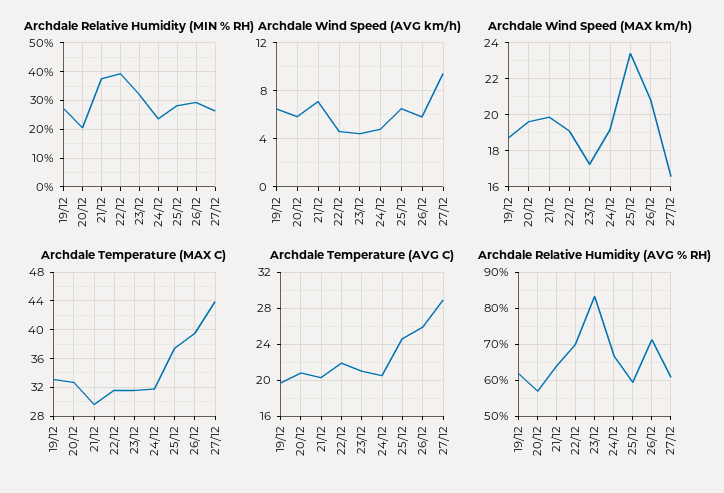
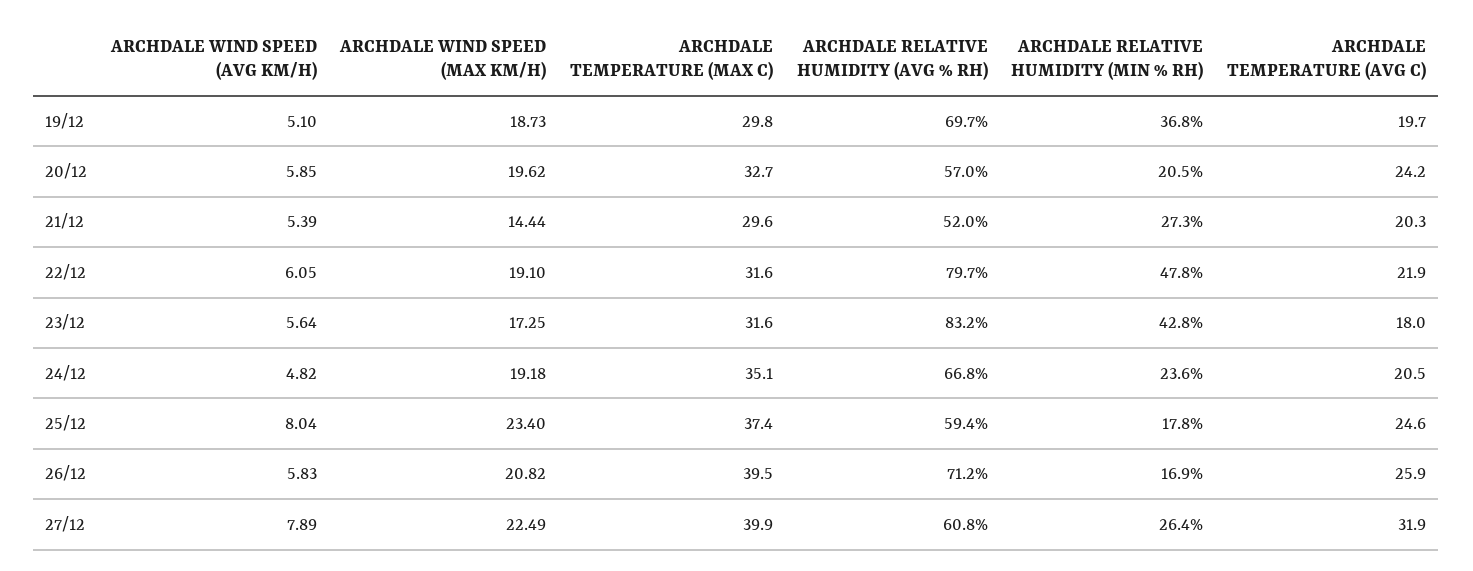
Archdale Relative Humidity (MIN % RH), 19/12: 27.5 -> 36.8
Archdale Relative Humidity (MIN % RH), 21/12: 37.5 -> 27.3
Archdale Relative Humidity (MIN % RH), 22/12: 40 -> 47.8
Archdale Relative Humidity (MIN % RH), 23/12: 32.5 -> 42.8
Archdale Relative Humidity (MIN % RH), 25/12: 27.5 -> 17.8
Archdale Relative Humidity (MIN % RH), 26/12: 30 -> 16.9
Archdale Wind Speed (AVG km/h), 19/12: 6.5 -> 5.1
Archdale Wind Speed (AVG km/h), 21/12: 7 -> 5.39
Archdale Wind Speed (AVG km/h), 22/12: 4.5 -> 6.05
Archdale Wind Speed (AVG km/h), 23/12: 4.5 -> 5.64
Archdale Wind Speed (AVG km/h), 25/12: 6.5 -> 8.04
Archdale Wind Speed (AVG km/h), 27/12: 9.5 -> 7.89
Archdale Wind Speed (MAX km/h), 21/12: 20 -> 14.44
Archdale Wind Speed (MAX km/h), 27/12: 16.5 -> 22.49
Archdale Temperature (MAX C), 19/12: 33 -> 29.8
Archdale Temperature (MAX C), 24/12: 32 -> 35.1
Archdale Temperature (MAX C), 27/12: 44 -> 39.9
Archdale Temperature (AVG C), 20/12: 21 -> 24.2
Archdale Temperature (AVG C), 23/12: 21 -> 18
Archdale Temperature (AVG C), 27/12: 29 -> 31.9
Archdale Relative Humidity (AVG % RH), 19/12: 62 -> 69.7
Archdale Relative Humidity (AVG % RH), 21/12: 64 -> 52
Archdale Relative Humidity (AVG % RH), 22/12: 70 -> 79.7

